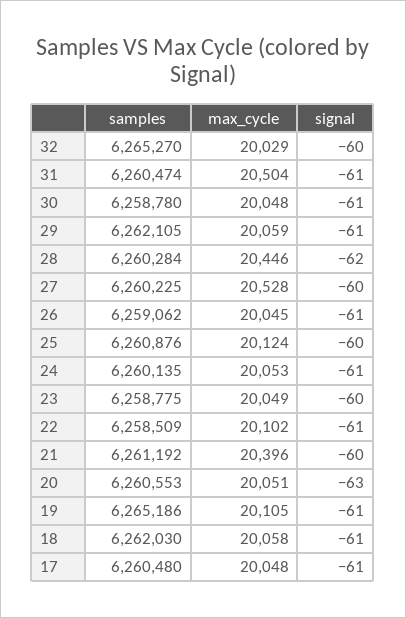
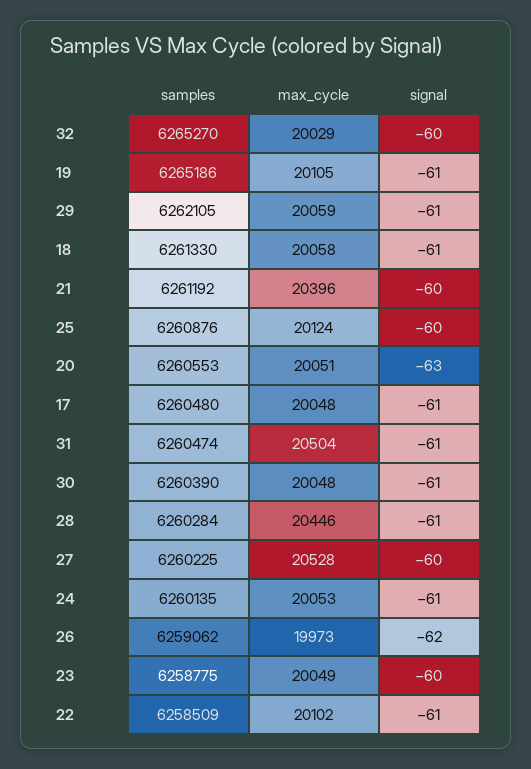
samples, 30: 6258780 -> 6260390
signal, 28: -62 -> -61
max_cycle, 26: 20045 -> 19973
signal, 26: -61 -> -62
samples, 18: 6262030 -> 6261330

